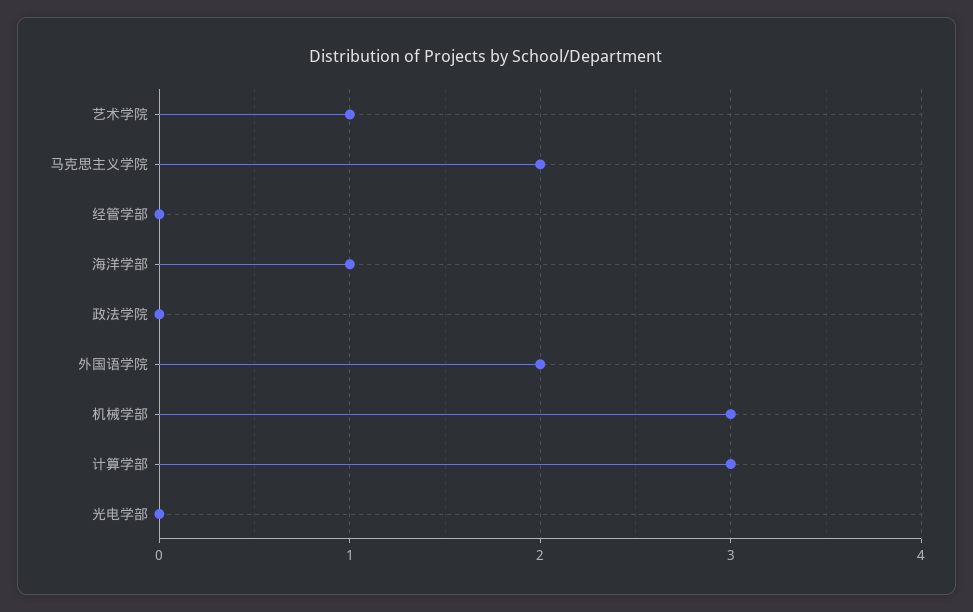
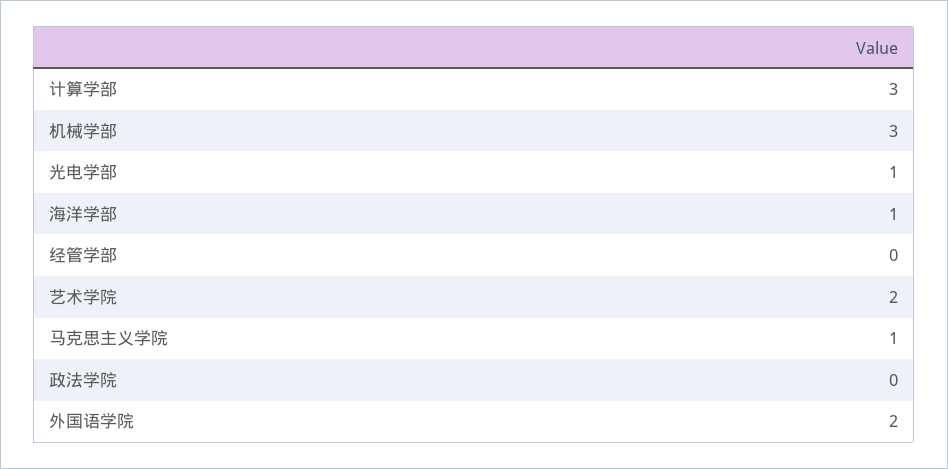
艺术学院: 1 -> 2
马克思主义学院: 2 -> 1
光电学部: 0 -> 1

